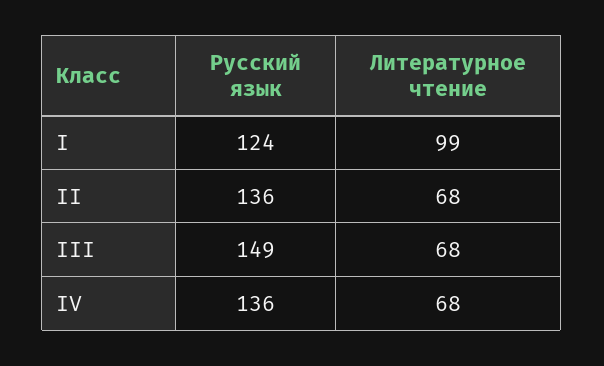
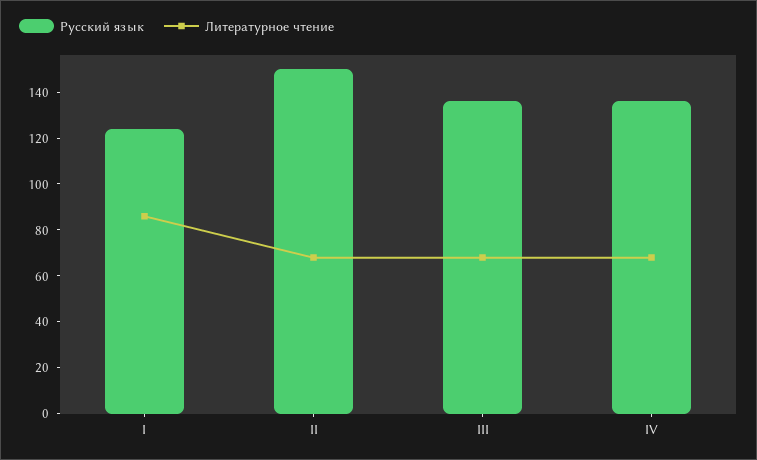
Литературное чтение, I: 99 -> 85
Русский язык, II: 136 -> 150
Русский язык, III: 149 -> 135

